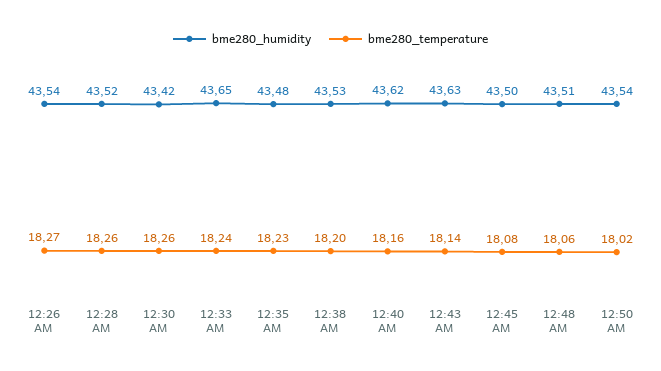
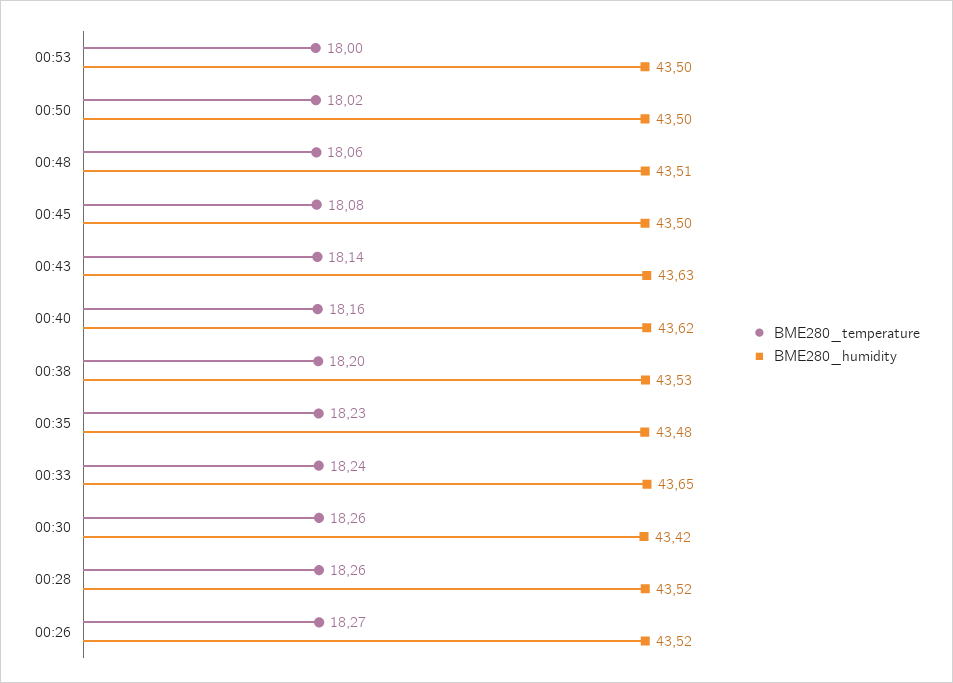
bme280_humidity, 12:26 AM: 43.54 -> 43.52
bme280_humidity, 12:50 AM: 43.54 -> 43.5
bme280_temperature, 00:53: none -> 18
bme280_humidity, 00:53: none -> 43.5

